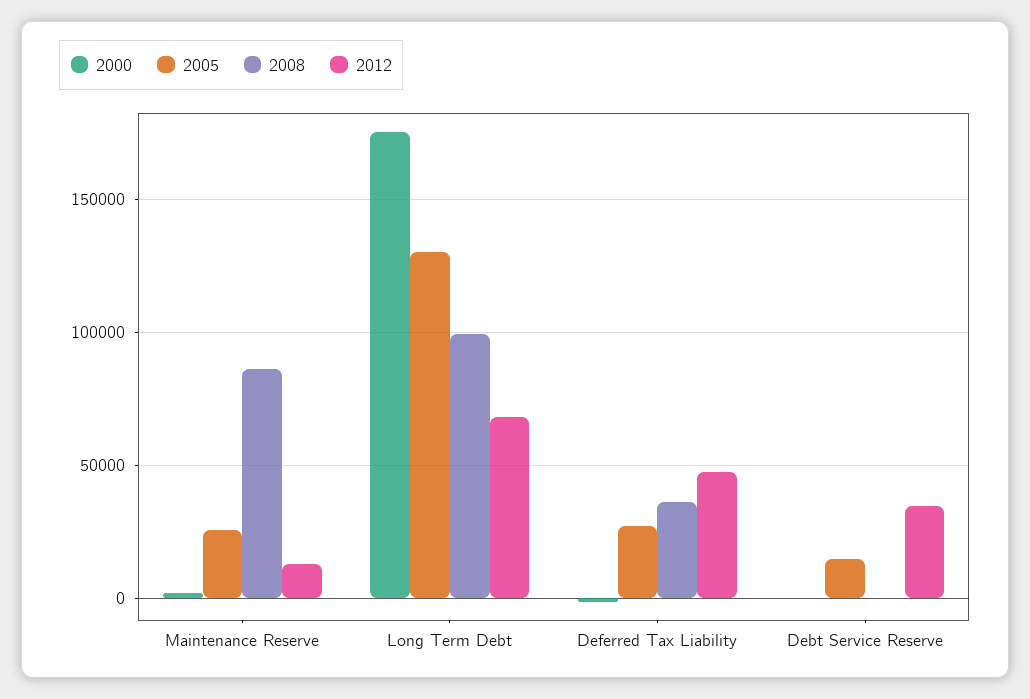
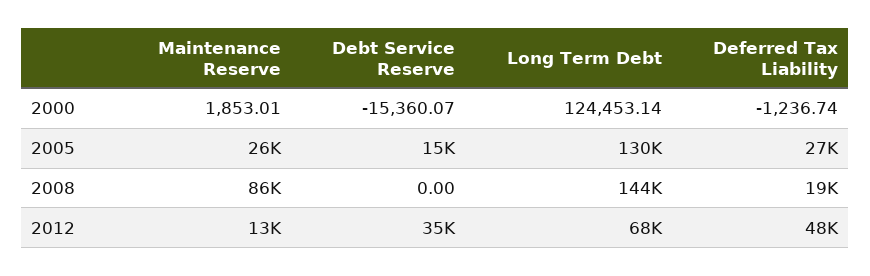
2000, Long Term Debt: 175000 -> 124453.14
2008, Long Term Debt: 100000 -> 144000
2008, Deferred Tax Liability: 35000 -> 19000
2000, Debt Service Reserve: 0 -> -15360.07

